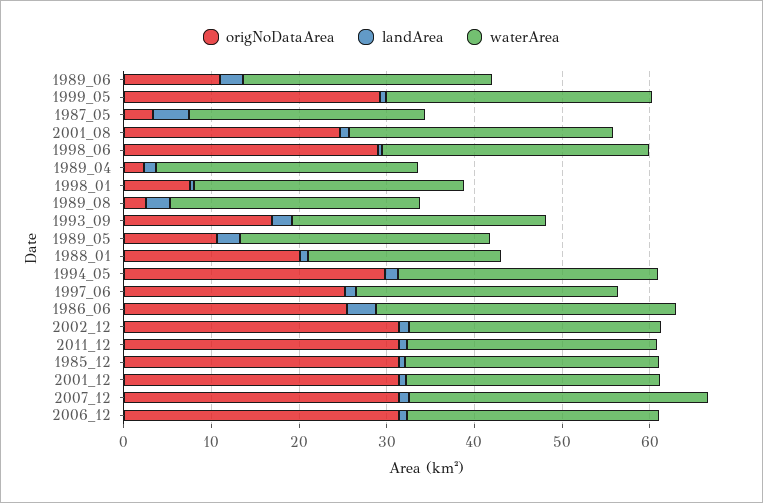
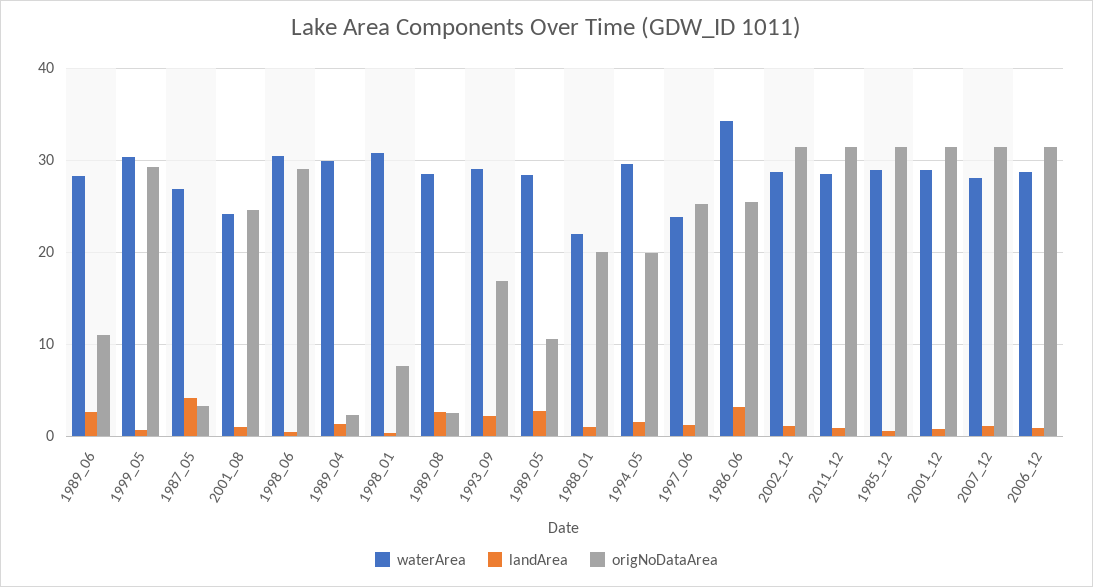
waterArea, 2001_08: 30 -> 24
origNoDataArea, 1994_05: 30 -> 20
waterArea, 1997_06: 30 -> 24
waterArea, 2007_12: 34 -> 28

